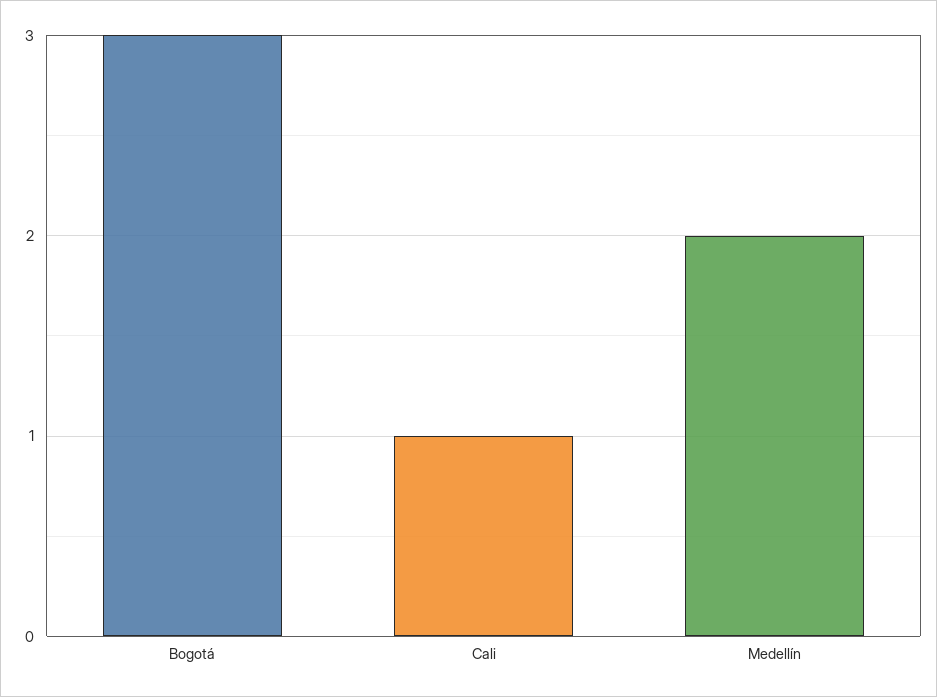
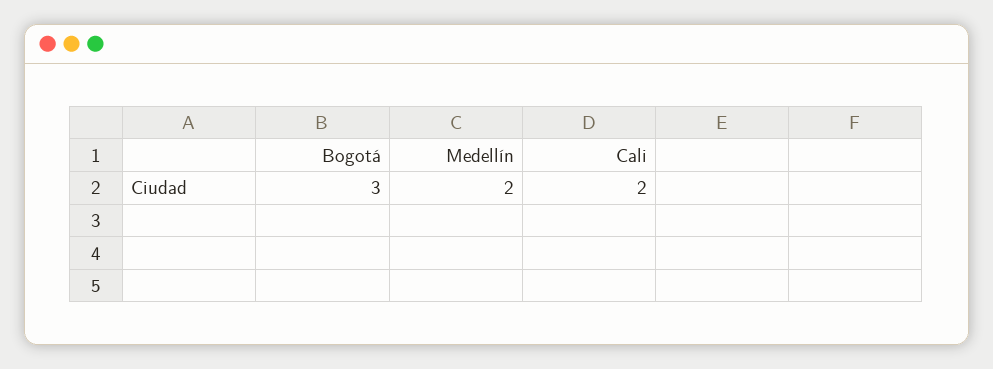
Cali: 1 -> 2

